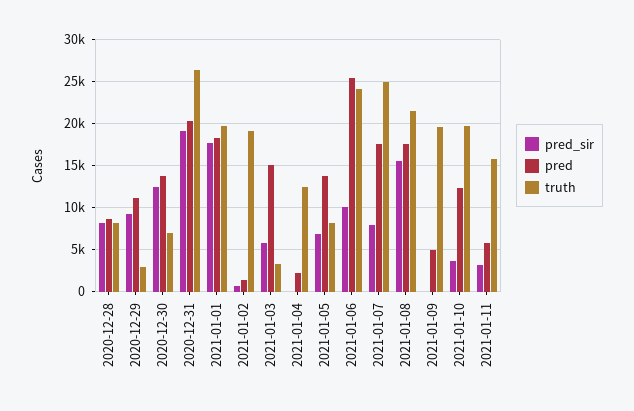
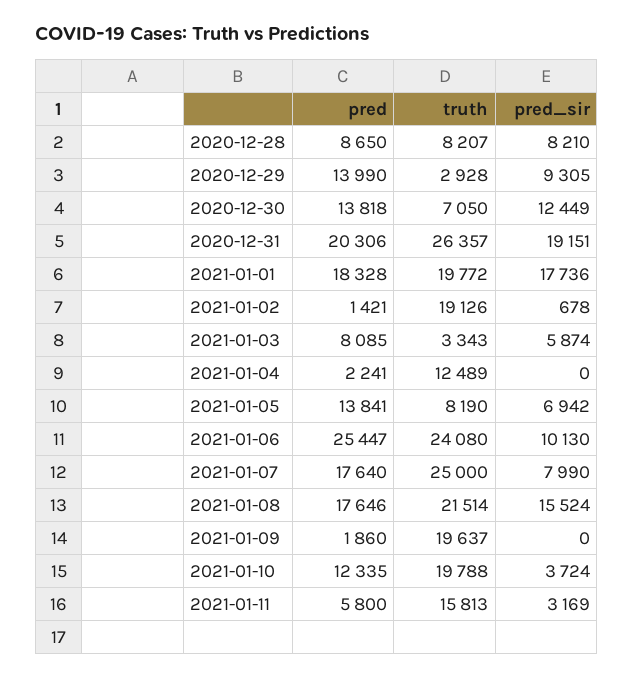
pred, 2020-12-29: 11000 -> 13990
pred, 2021-01-03: 15000 -> 8085
pred, 2021-01-09: 5000 -> 1860

